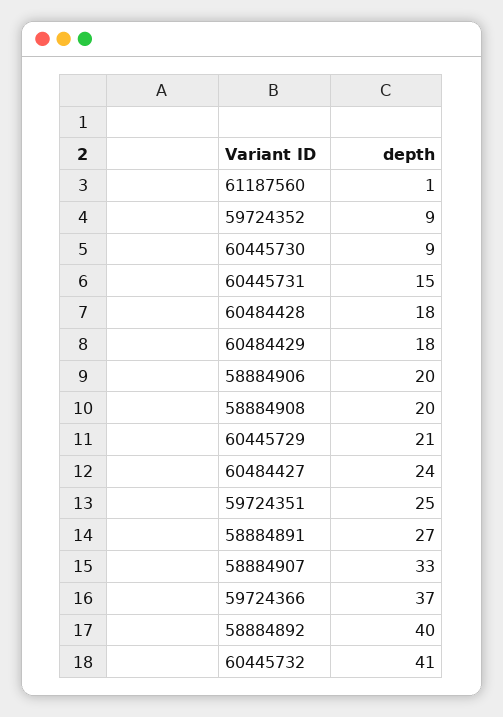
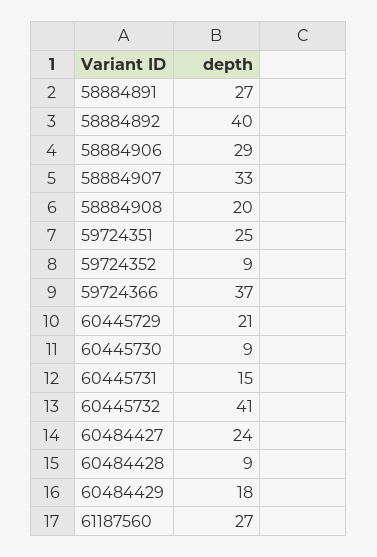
61187560: 1 -> 27
60484428: 18 -> 9
58884906: 20 -> 29

